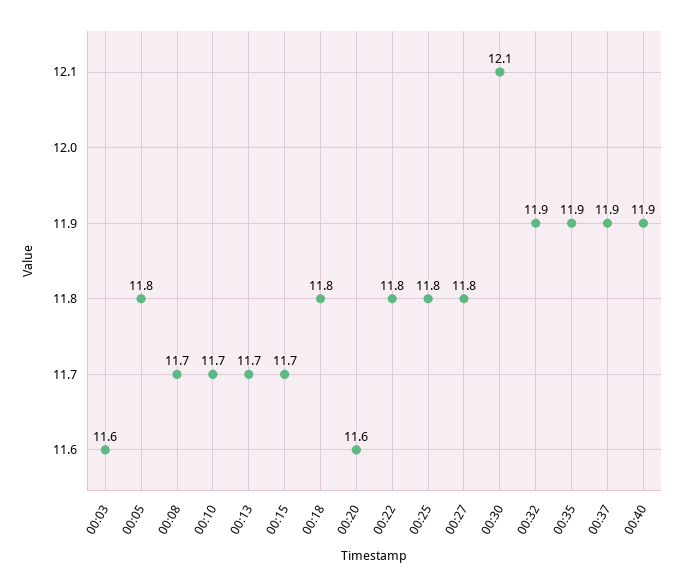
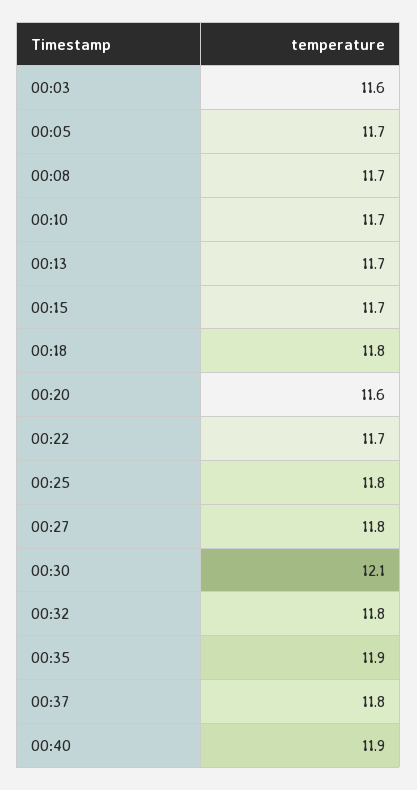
00:05: 11.8 -> 11.7
00:22: 11.8 -> 11.7
00:32: 11.9 -> 11.8
00:37: 11.9 -> 11.8

